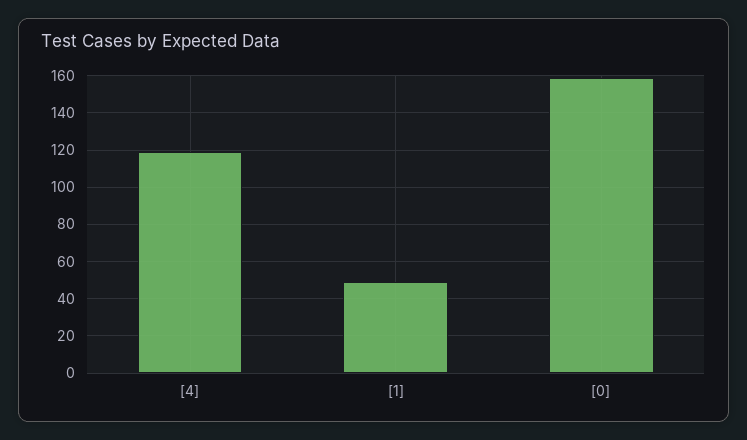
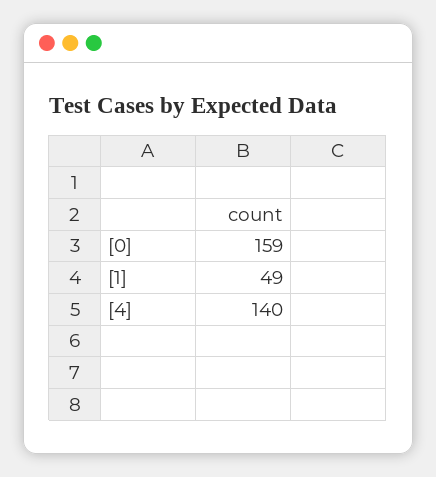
[4]: 120 -> 140

